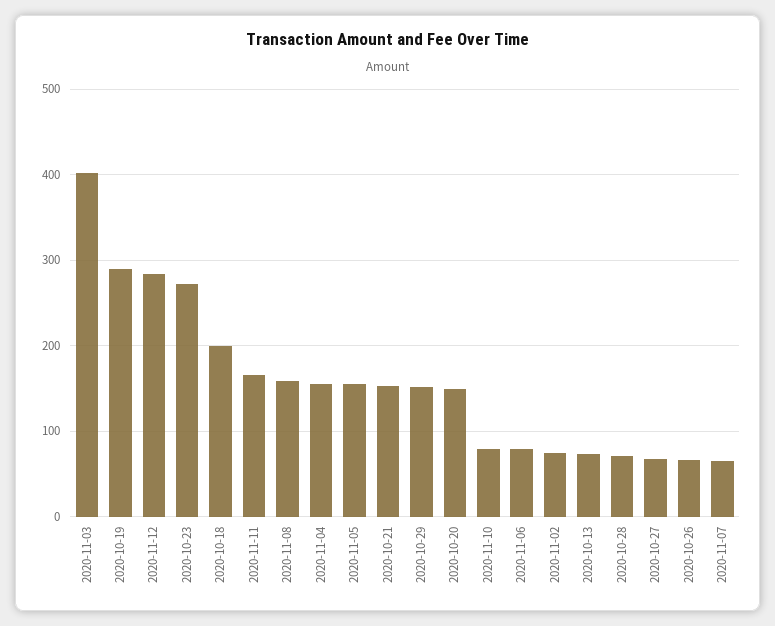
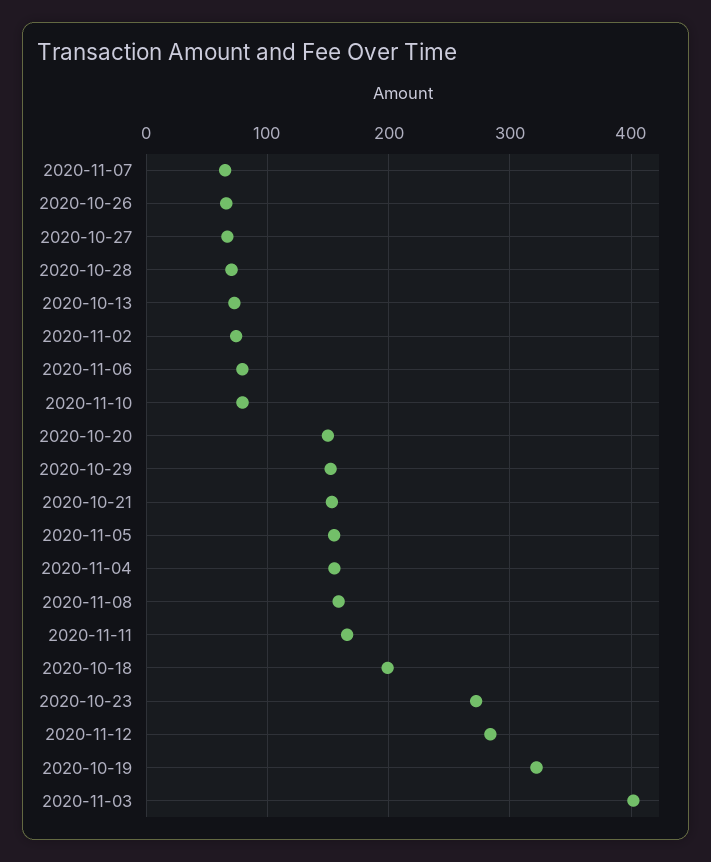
2020-10-19: 290 -> 320

